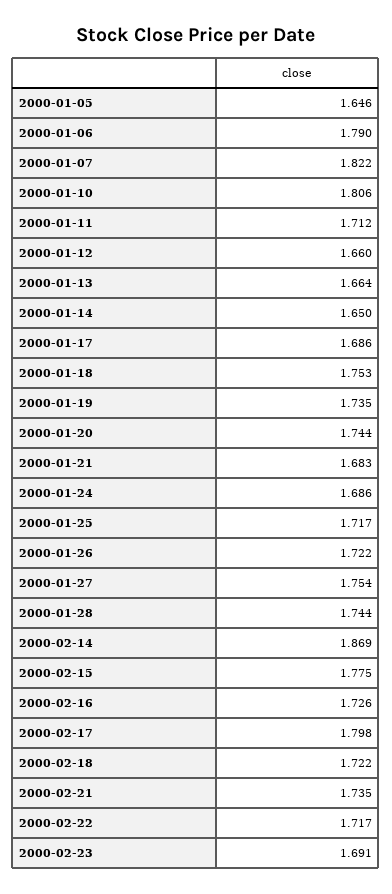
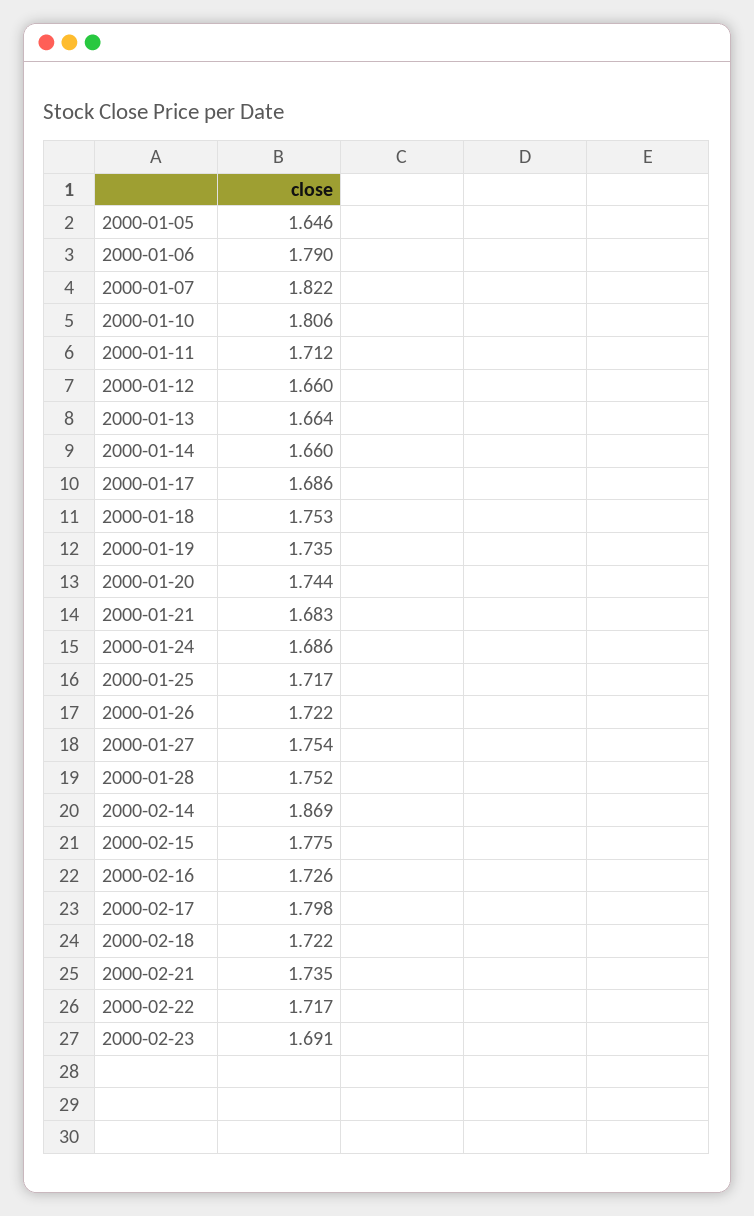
2000-01-14: 1.65 -> 1.66
2000-01-28: 1.744 -> 1.752

